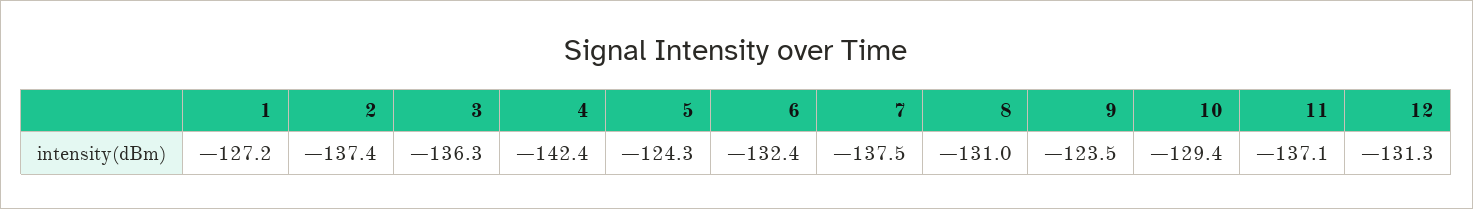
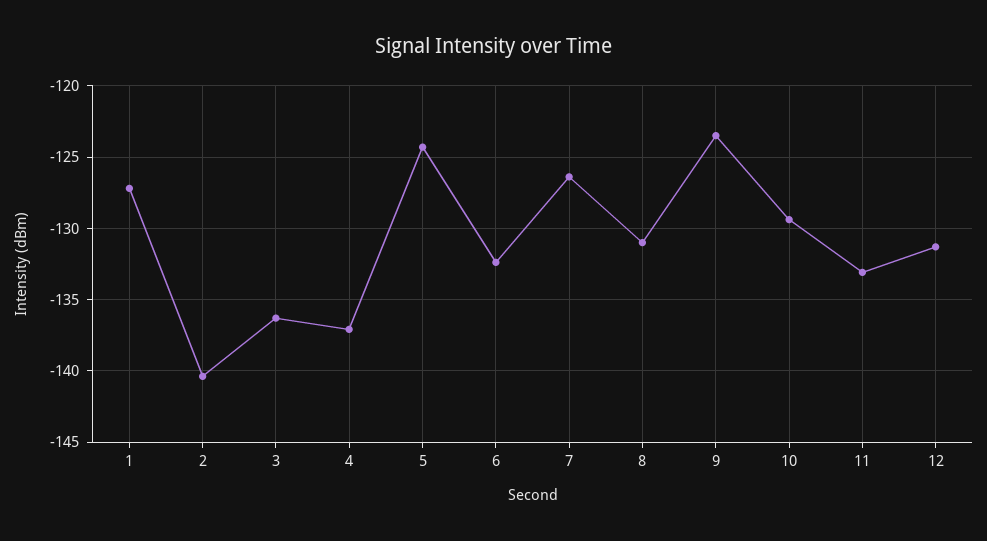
2: -137.4 -> -140.5
4: -142.4 -> -137
7: -137.5 -> -126.5
11: -137.1 -> -133

